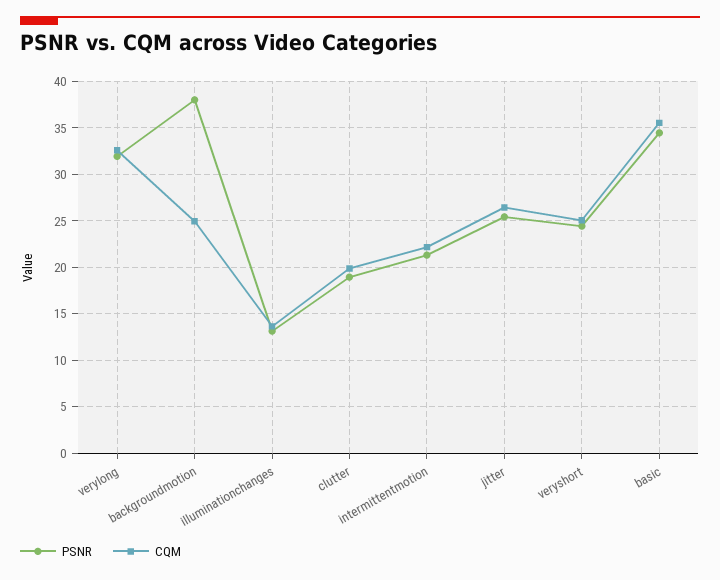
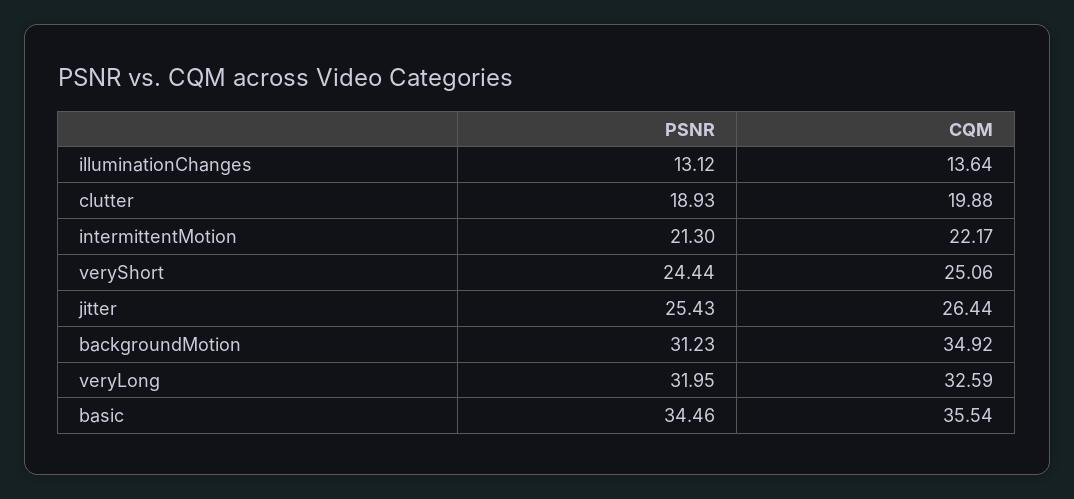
PSNR, backgroundmotion: 38 -> 31.23
CQM, backgroundmotion: 25 -> 34.92

